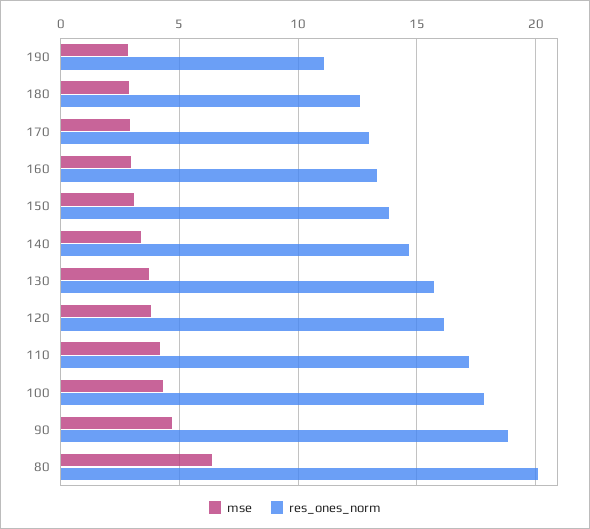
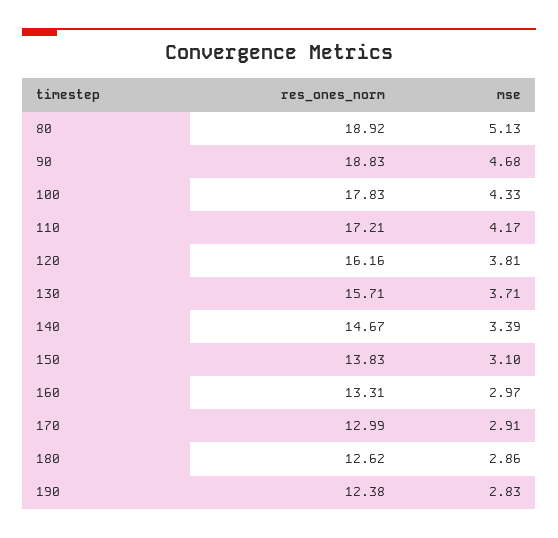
res_ones_norm, 190: 11 -> 12.38
mse, 80: 6.5 -> 5.13
res_ones_norm, 80: 20 -> 18.92

